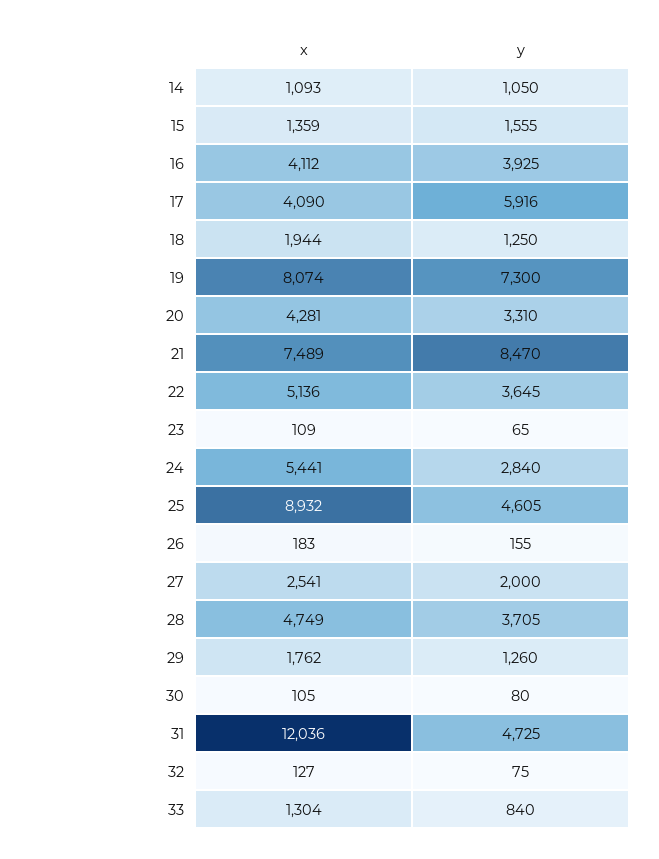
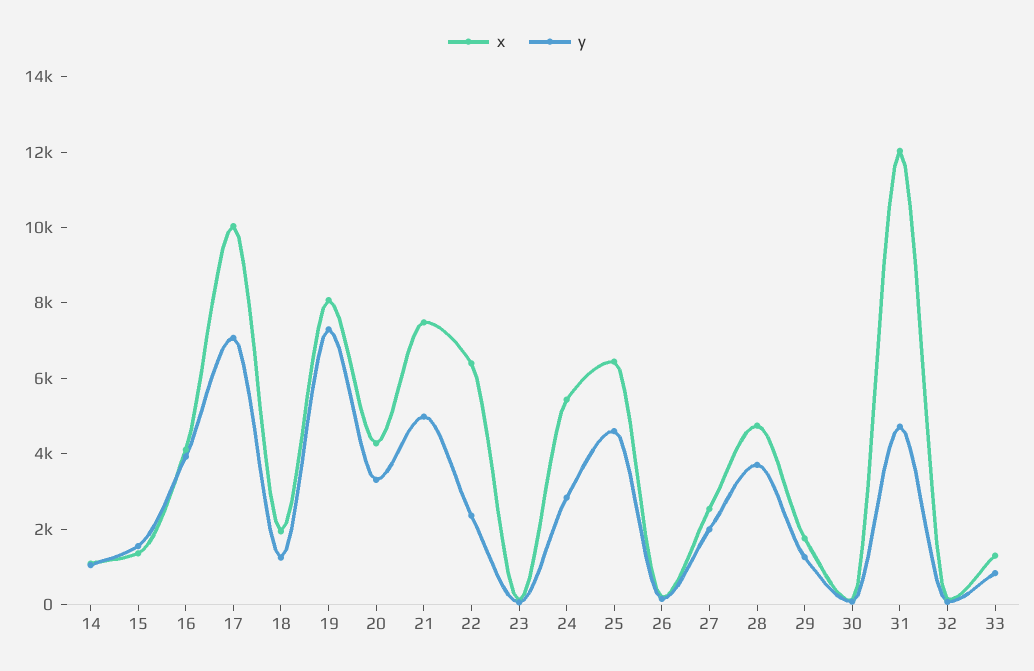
x, 17: 4090 -> 10000
y, 17: 5916 -> 7000
y, 21: 8470 -> 5000
x, 22: 5136 -> 6500
y, 22: 3645 -> 2500
x, 25: 8932 -> 6500

